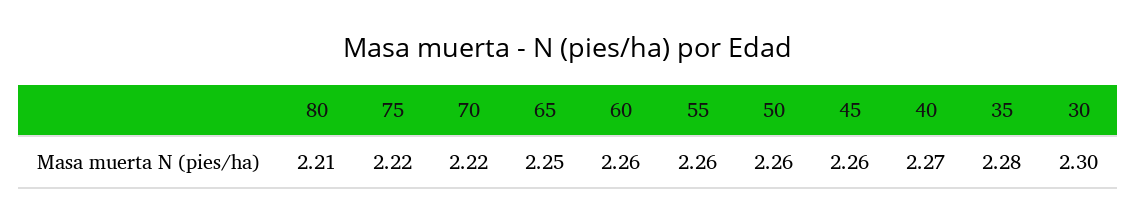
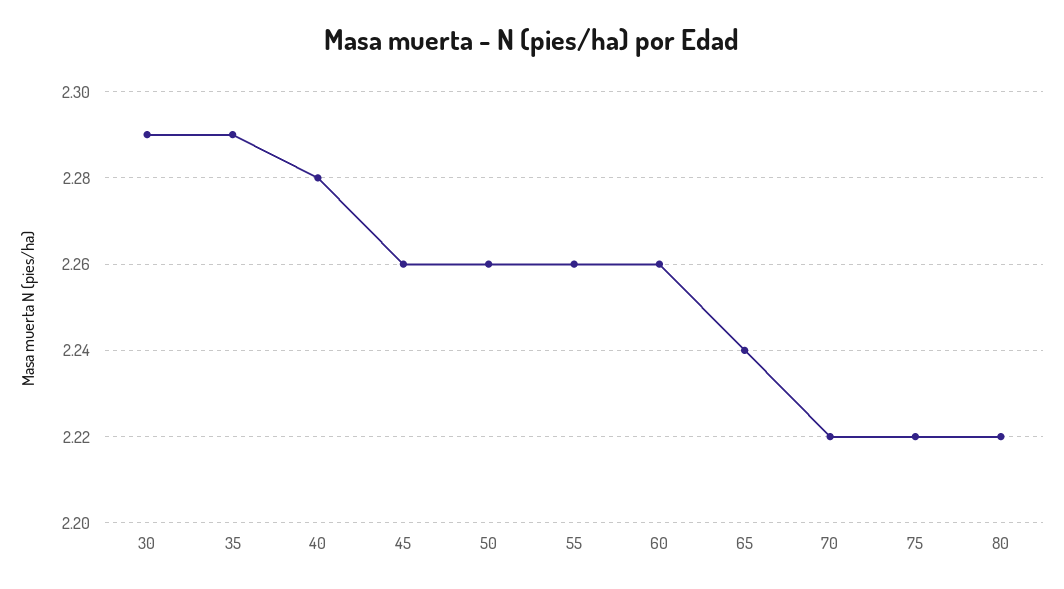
80: 2.21 -> 2.22
65: 2.25 -> 2.24
40: 2.27 -> 2.28
35: 2.28 -> 2.29
30: 2.3 -> 2.29

